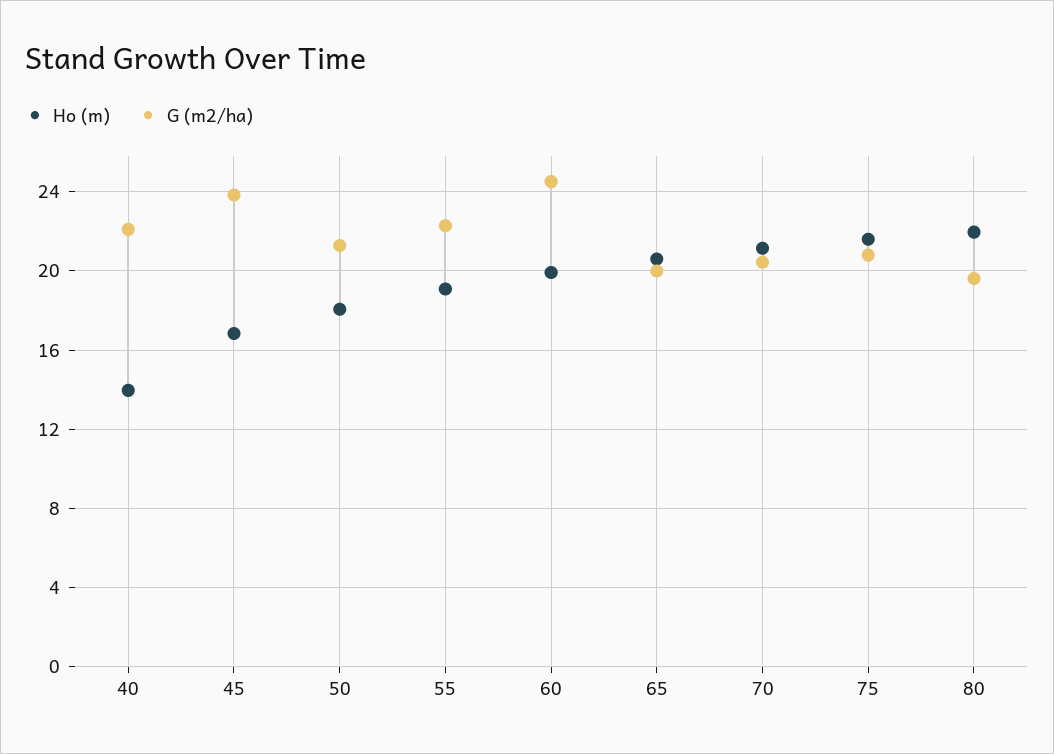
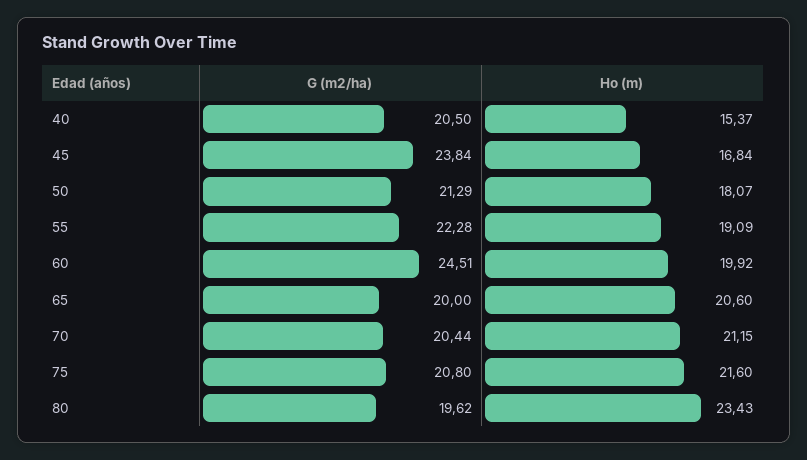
Ho (m), 40: 14 -> 15.37
G (m2/ha), 40: 22 -> 20.5
Ho (m), 80: 22 -> 23.43

